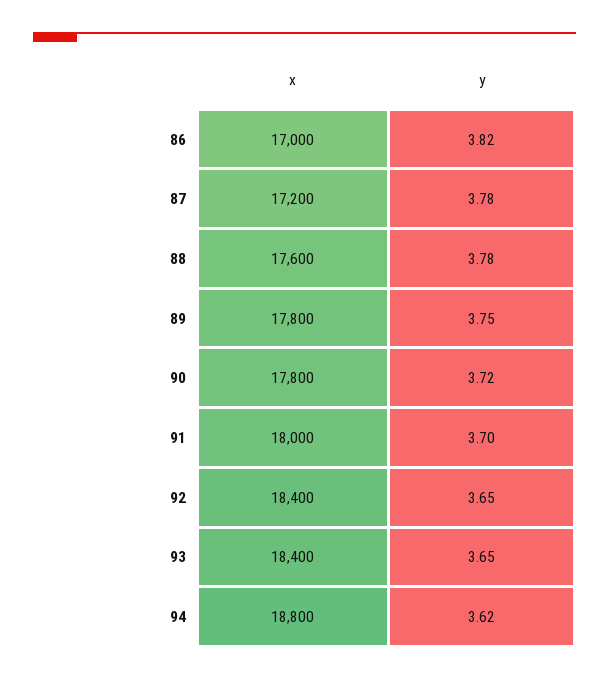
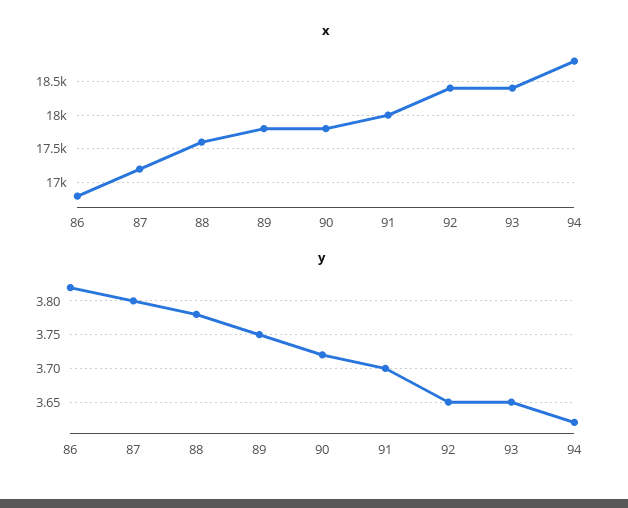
x, 86: 17000 -> 16800
y, 87: 3.78 -> 3.8

